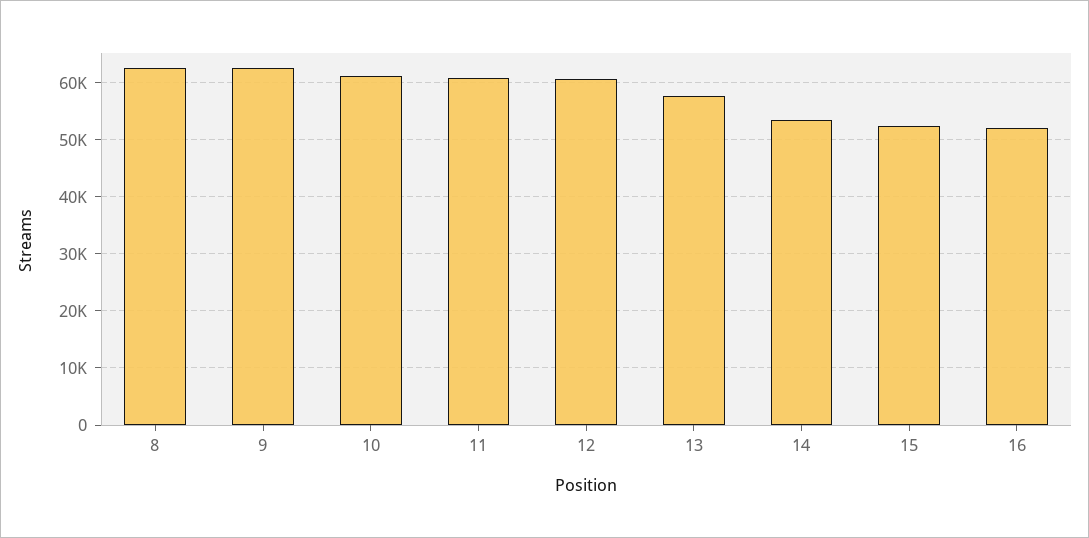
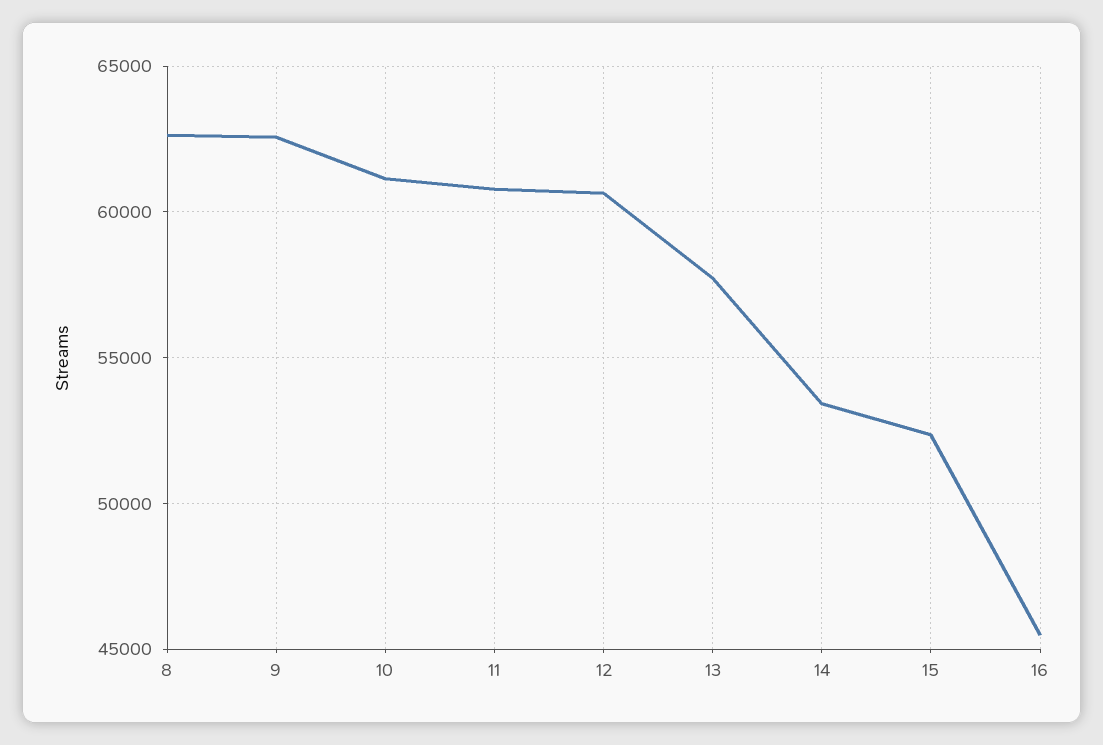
16: 52000 -> 45500

